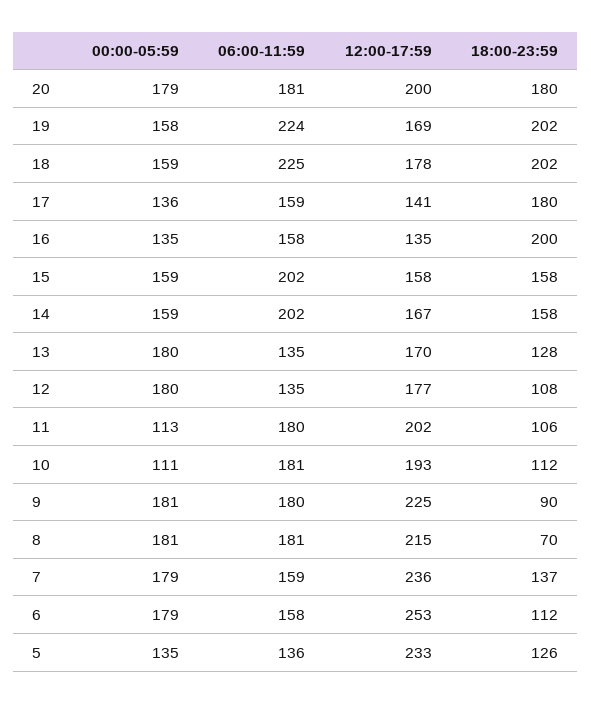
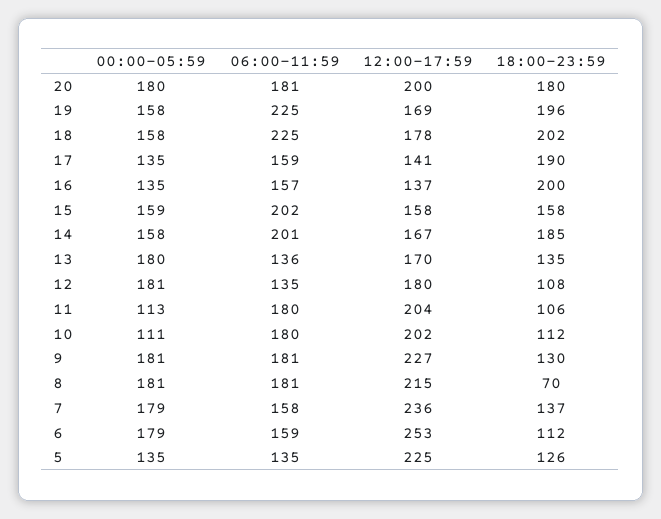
00:00-05:59, 20: 179 -> 180
06:00-11:59, 19: 224 -> 225
18:00-23:59, 19: 202 -> 196
00:00-05:59, 18: 159 -> 158
00:00-05:59, 17: 136 -> 135
18:00-23:59, 17: 180 -> 190
06:00-11:59, 16: 158 -> 157
12:00-17:59, 16: 135 -> 137
00:00-05:59, 14: 159 -> 158
06:00-11:59, 14: 202 -> 201
18:00-23:59, 14: 158 -> 185
06:00-11:59, 13: 135 -> 136
18:00-23:59, 13: 128 -> 135
00:00-05:59, 12: 180 -> 181
12:00-17:59, 12: 177 -> 180
12:00-17:59, 11: 202 -> 204
06:00-11:59, 10: 181 -> 180
12:00-17:59, 10: 193 -> 202
06:00-11:59, 9: 180 -> 181
12:00-17:59, 9: 225 -> 227
18:00-23:59, 9: 90 -> 130
06:00-11:59, 7: 159 -> 158
06:00-11:59, 6: 158 -> 159
06:00-11:59, 5: 136 -> 135
12:00-17:59, 5: 233 -> 225

